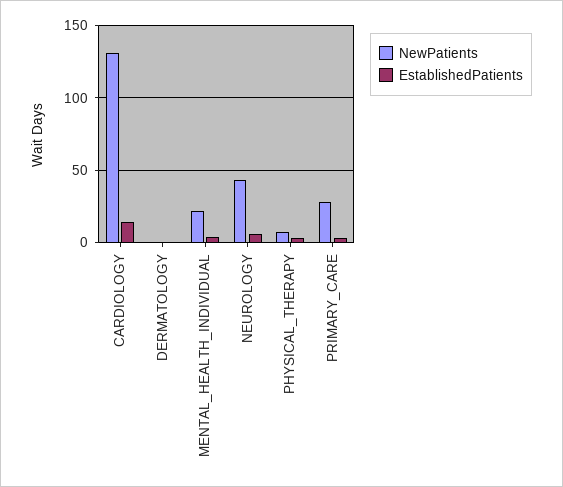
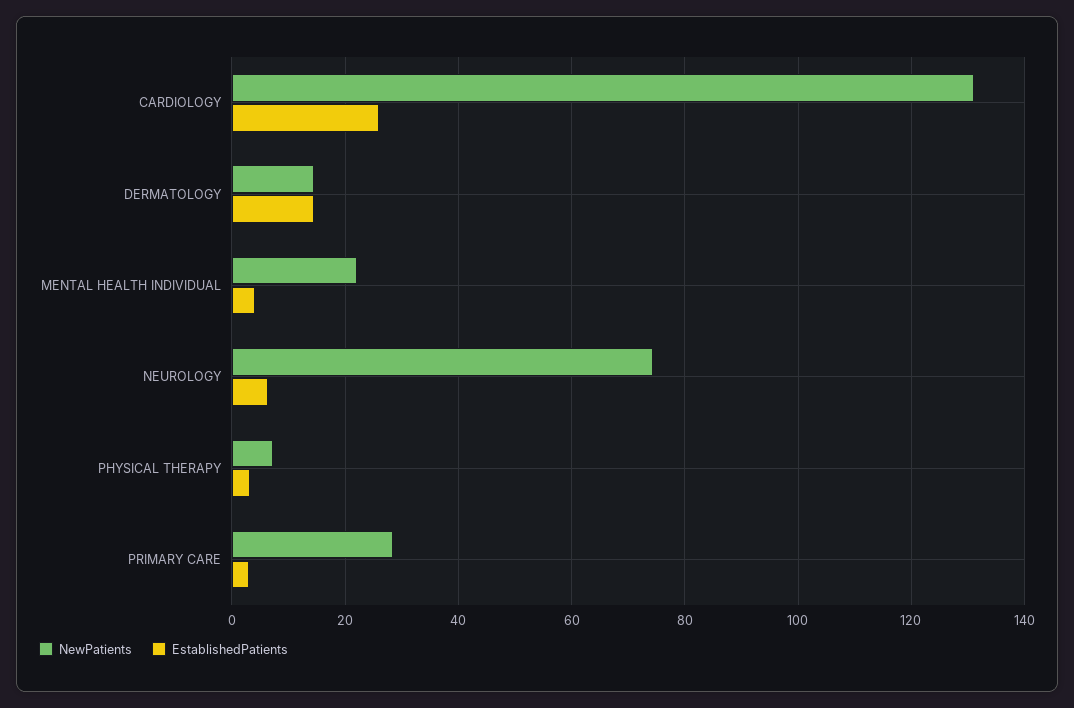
EstablishedPatients, CARDIOLOGY: 15 -> 26
NewPatients, DERMATOLOGY: 0 -> 14
EstablishedPatients, DERMATOLOGY: 0 -> 14
NewPatients, NEUROLOGY: 45 -> 74

